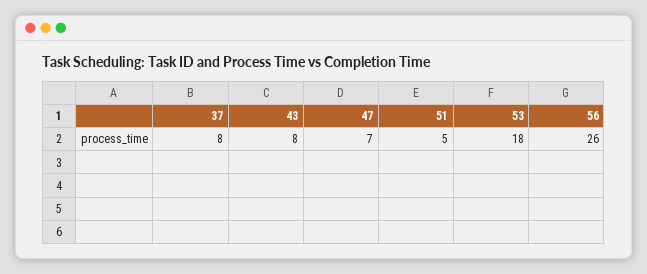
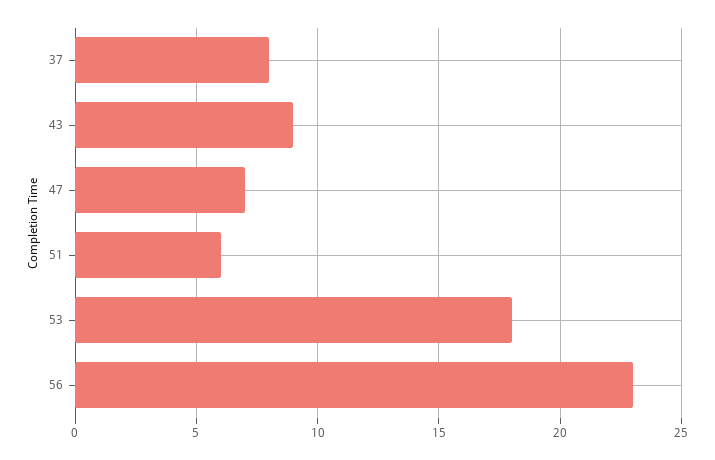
43: 8 -> 9
51: 5 -> 6
56: 26 -> 23

